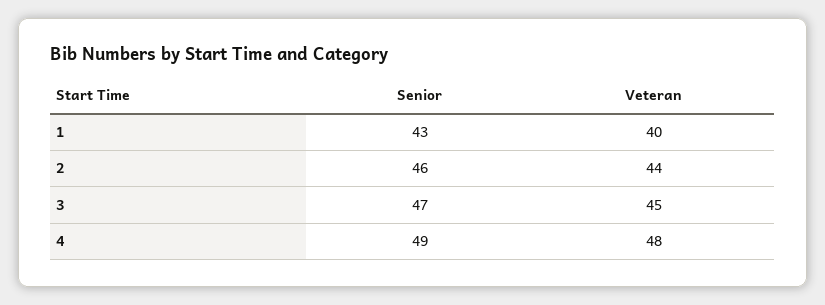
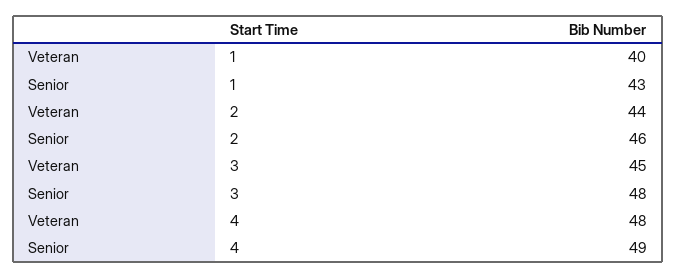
Senior, 3: 47 -> 48

